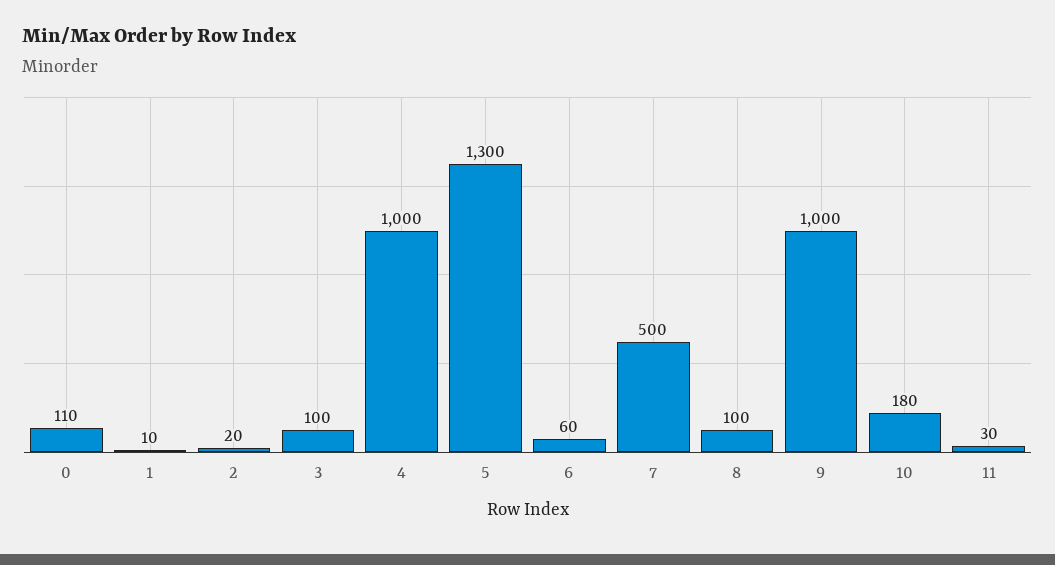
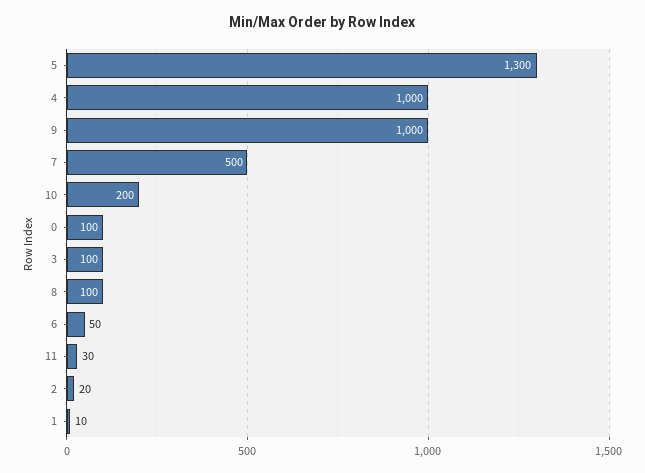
0: 110 -> 100
6: 60 -> 50
10: 180 -> 200

